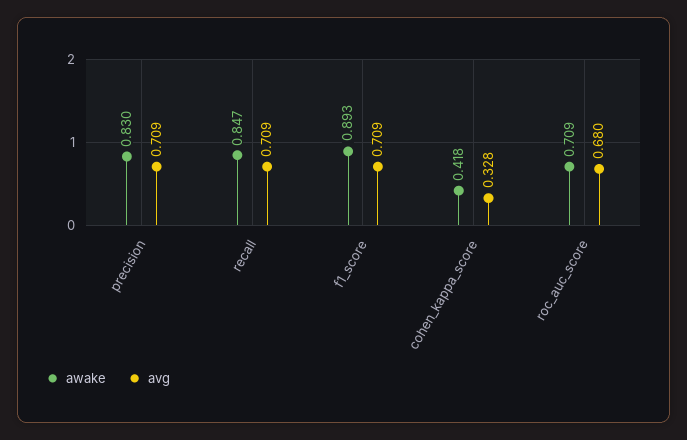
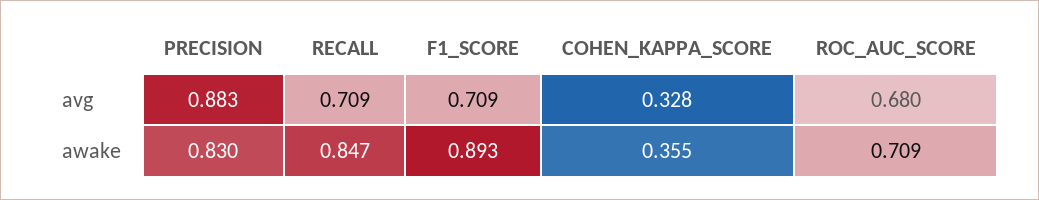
avg, precision: 0.709 -> 0.883
awake, cohen_kappa_score: 0.418 -> 0.355

